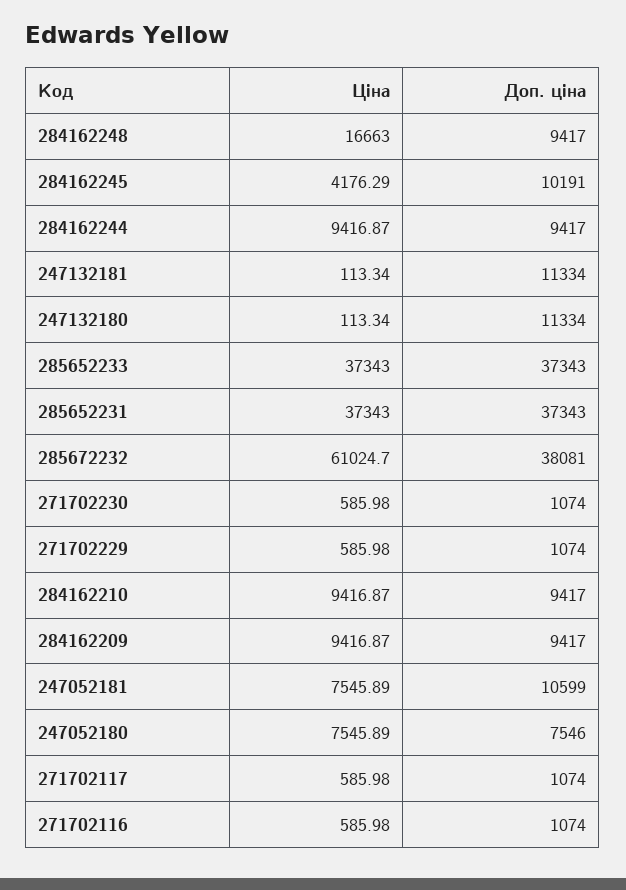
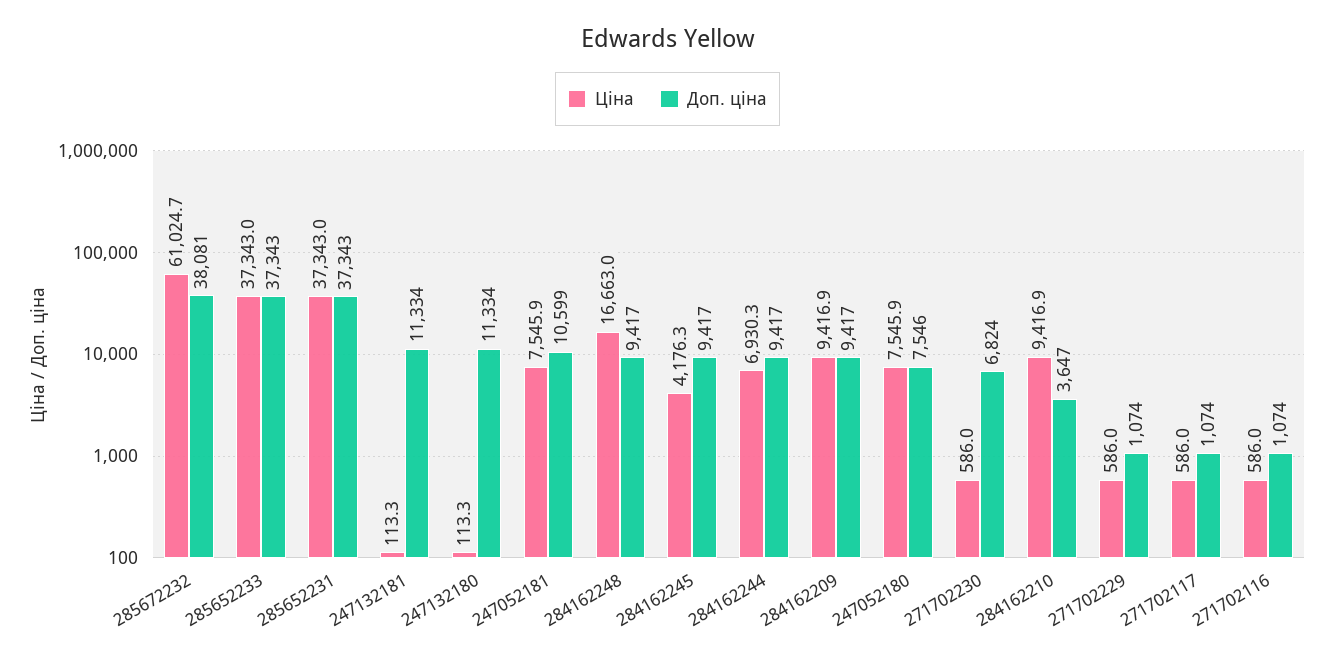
Доп. ціна, 284162245: 10191 -> 9417
Ціна, 284162244: 9416.87 -> 6930.3
Доп. ціна, 271702230: 1074 -> 6824
Доп. ціна, 284162210: 9417 -> 3647

